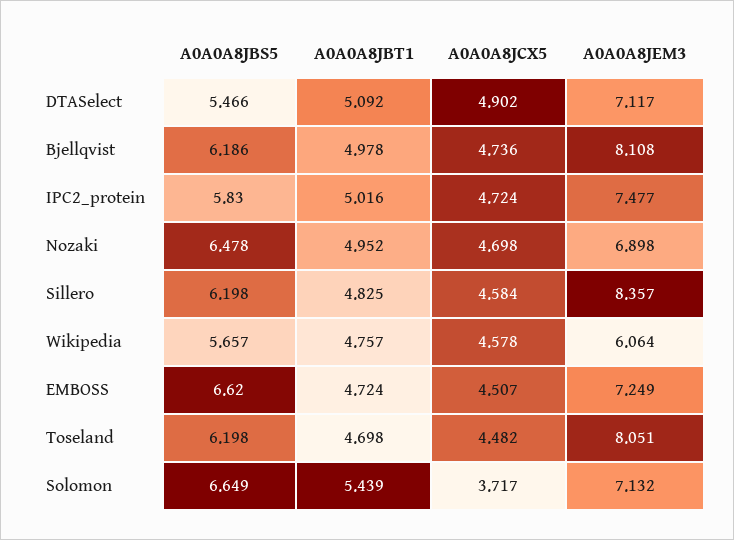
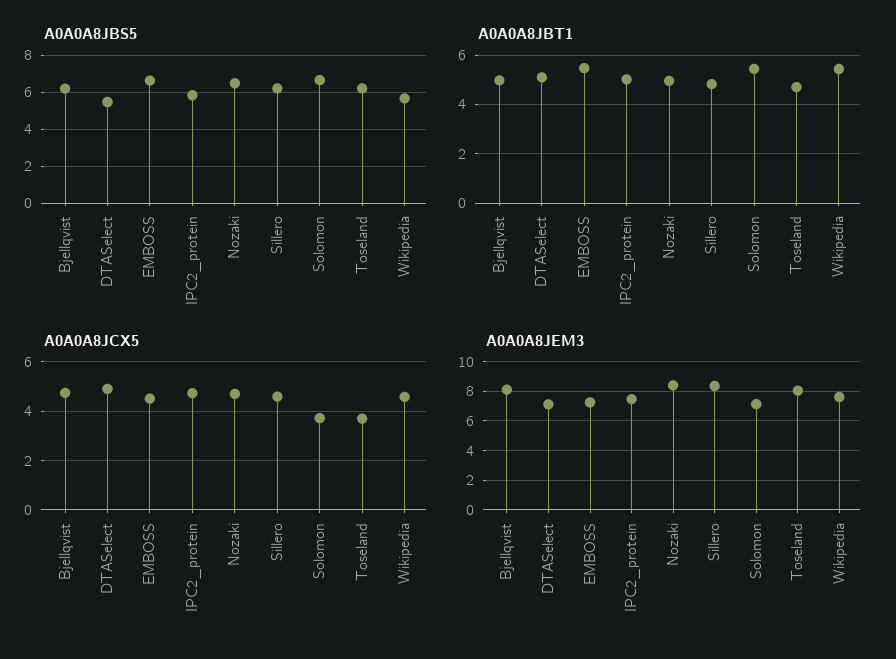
A0A0A8JEM3, Nozaki: 6.898 -> 8.5
A0A0A8JBT1, Wikipedia: 4.757 -> 5.5
A0A0A8JEM3, Wikipedia: 6.064 -> 7.5
A0A0A8JBT1, EMBOSS: 4.724 -> 5.5
A0A0A8JCX5, Toseland: 4.482 -> 3.75

